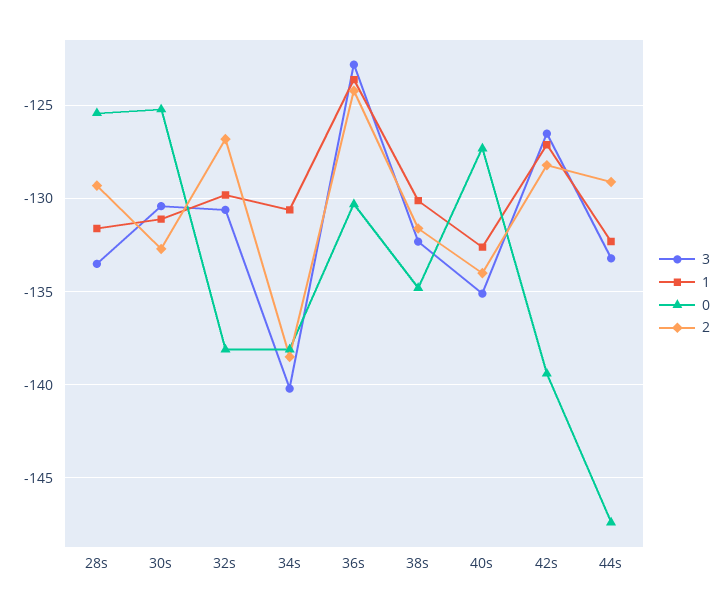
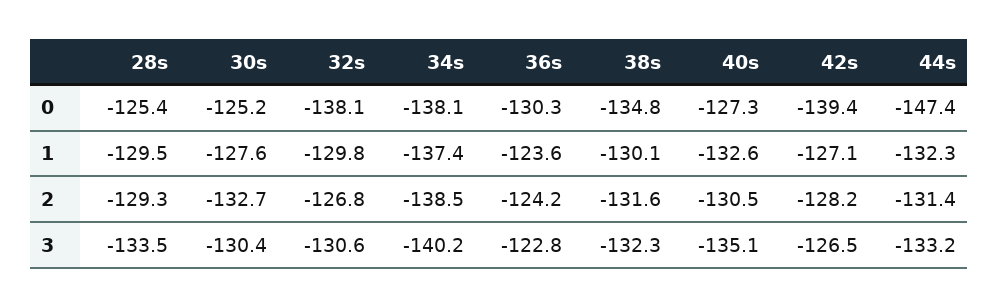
1, 28s: -131.5 -> -129.5
1, 30s: -131 -> -127.6
1, 34s: -130.5 -> -137.4
2, 40s: -134 -> -130.5
2, 44s: -129 -> -131.4

